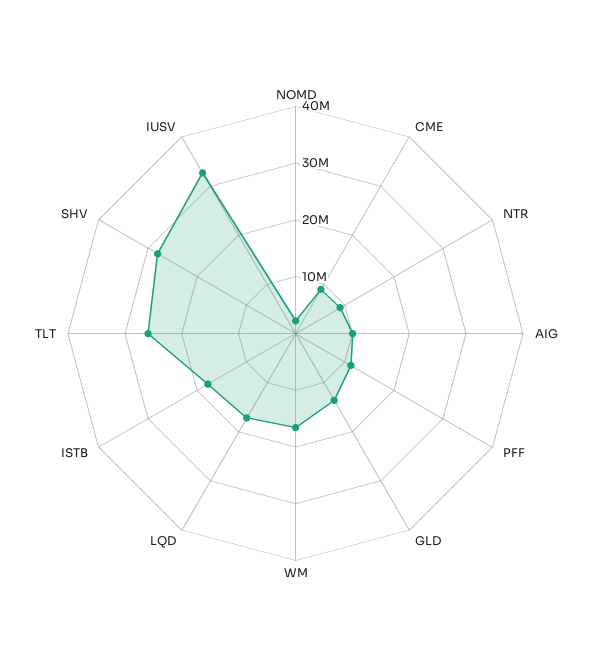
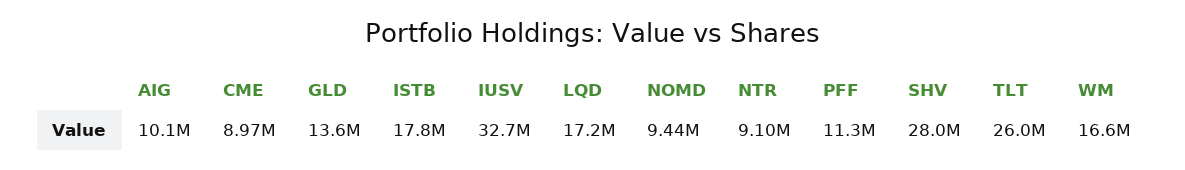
NOMD: 2000000 -> 9440000

